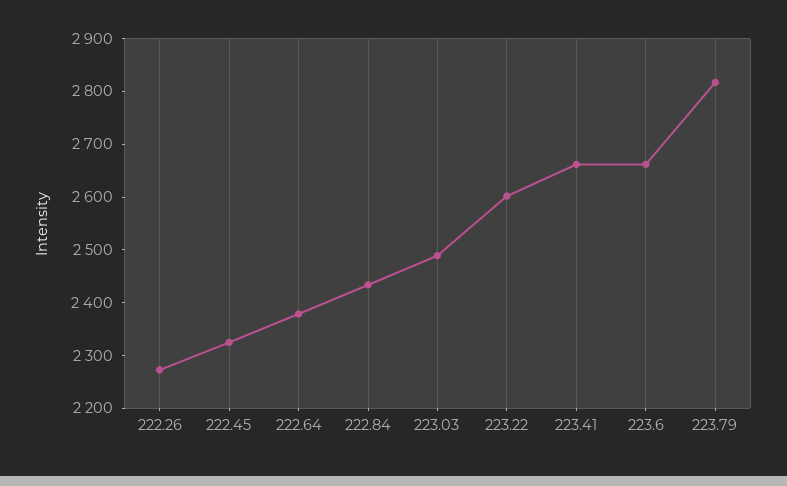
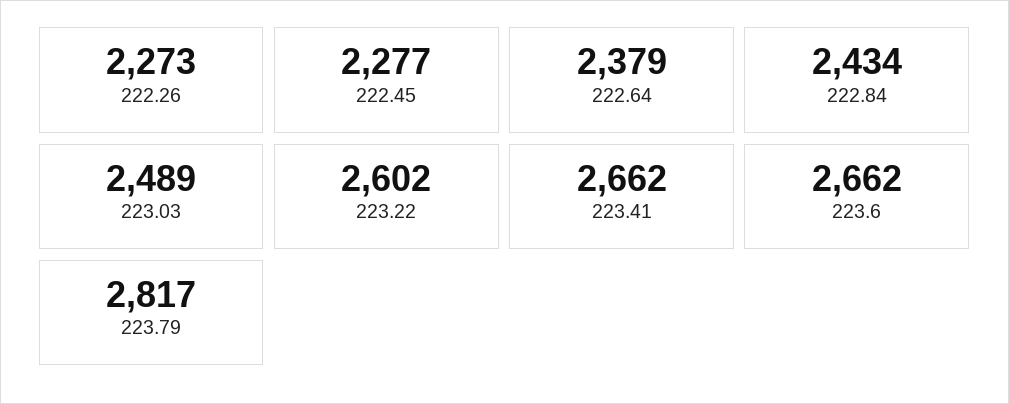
222.45: 2320 -> 2277

